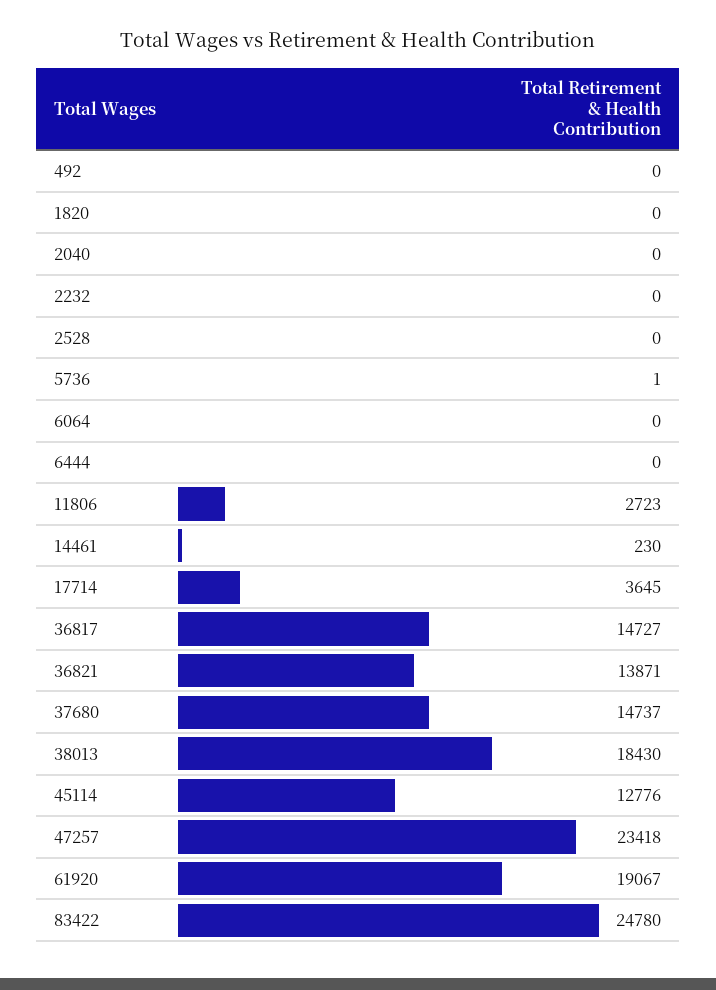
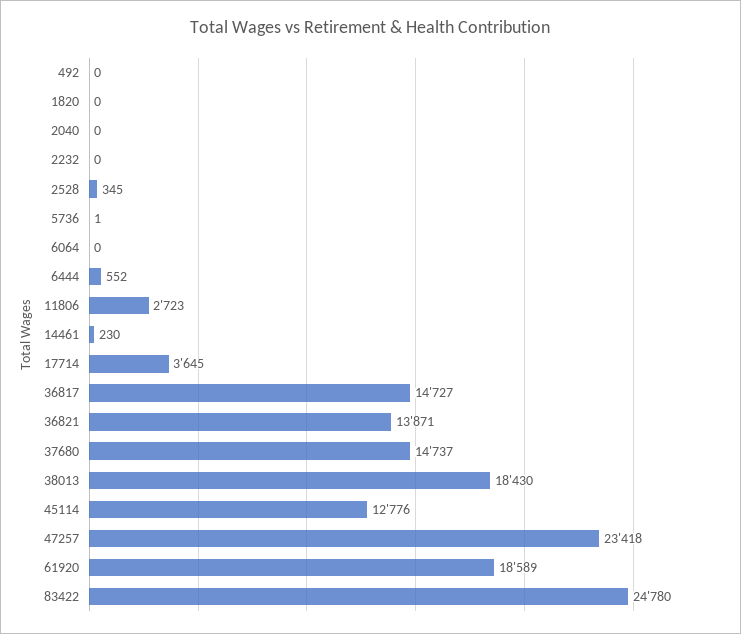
2528: 0 -> 345
6444: 0 -> 552
61920: 19067 -> 18589

